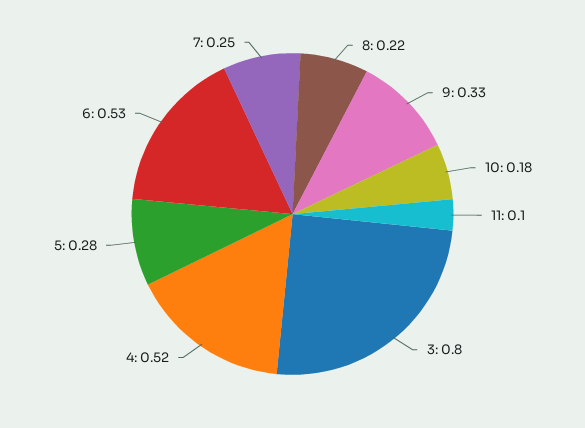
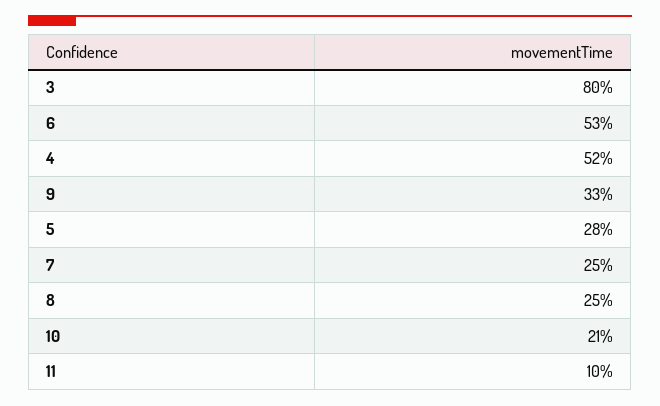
8: 0.22 -> 0.25
10: 0.18 -> 0.21

